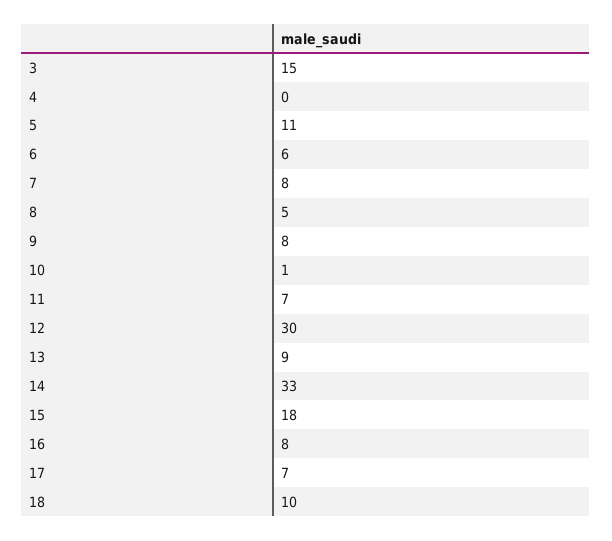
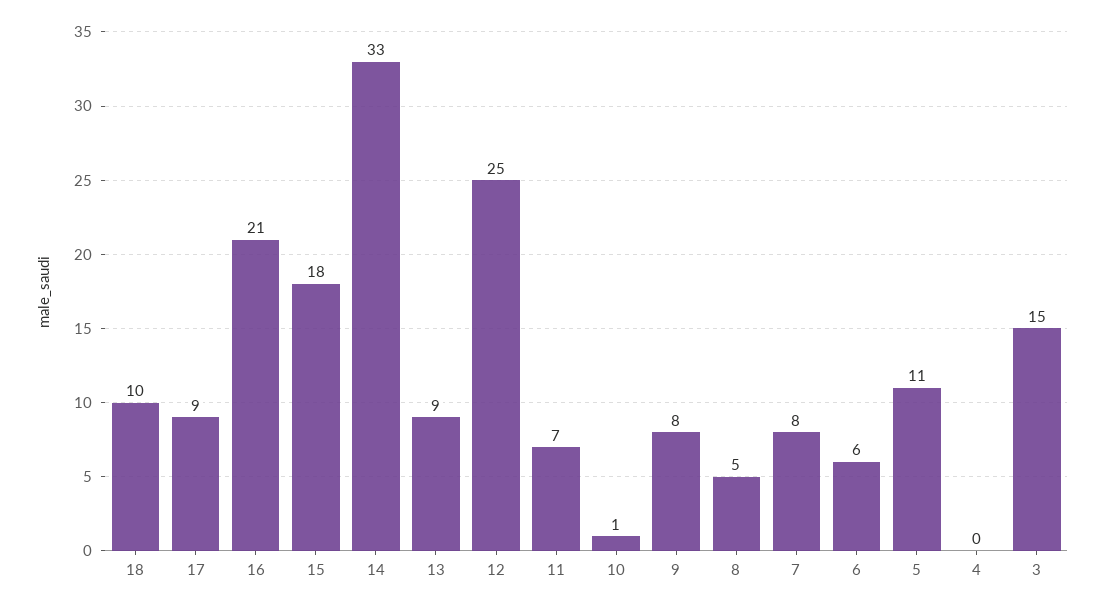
12: 30 -> 25
16: 8 -> 21
17: 7 -> 9

